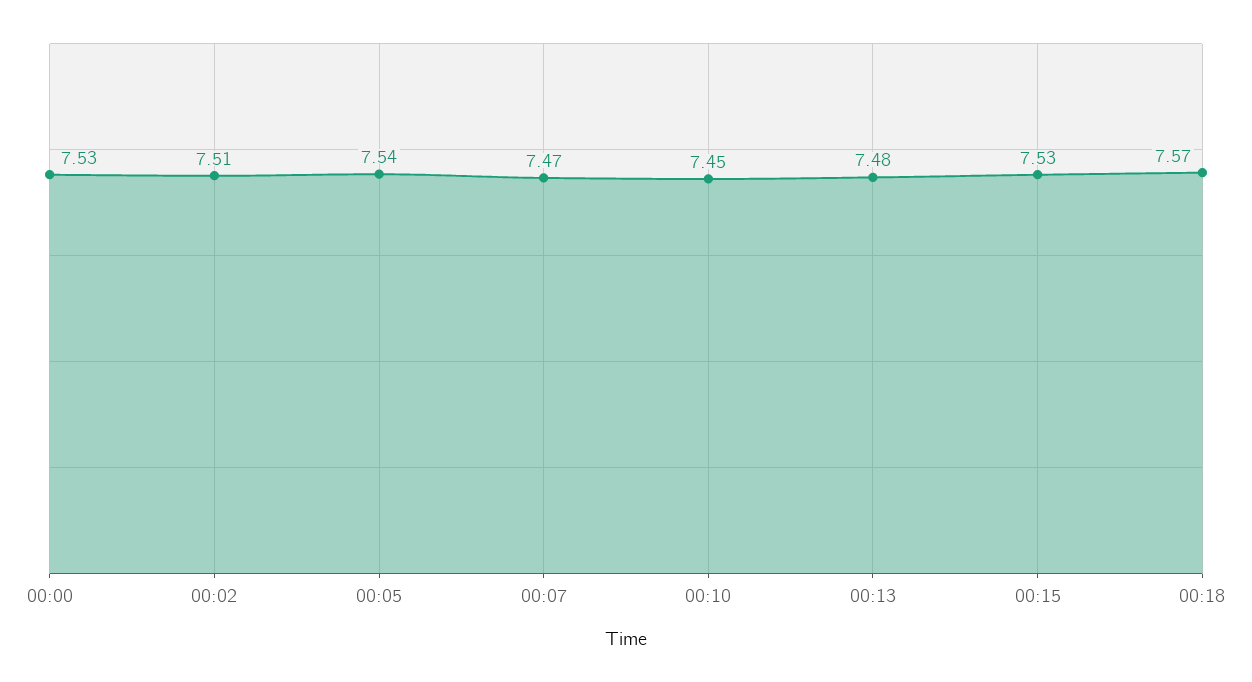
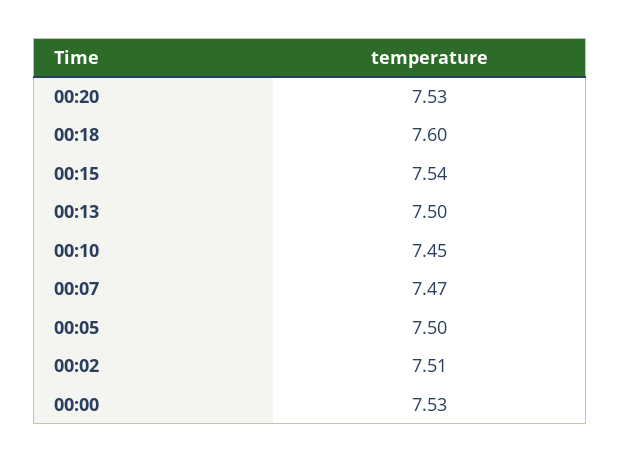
00:05: 7.54 -> 7.5
00:13: 7.48 -> 7.5
00:15: 7.53 -> 7.54
00:18: 7.57 -> 7.6
00:20: none -> 7.53

